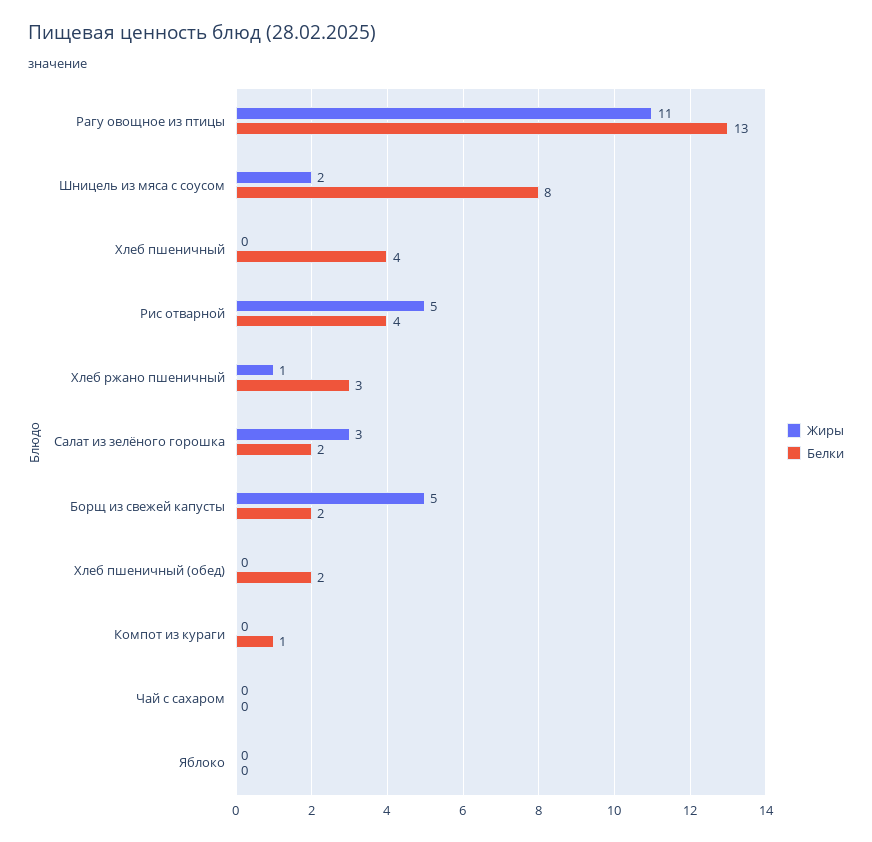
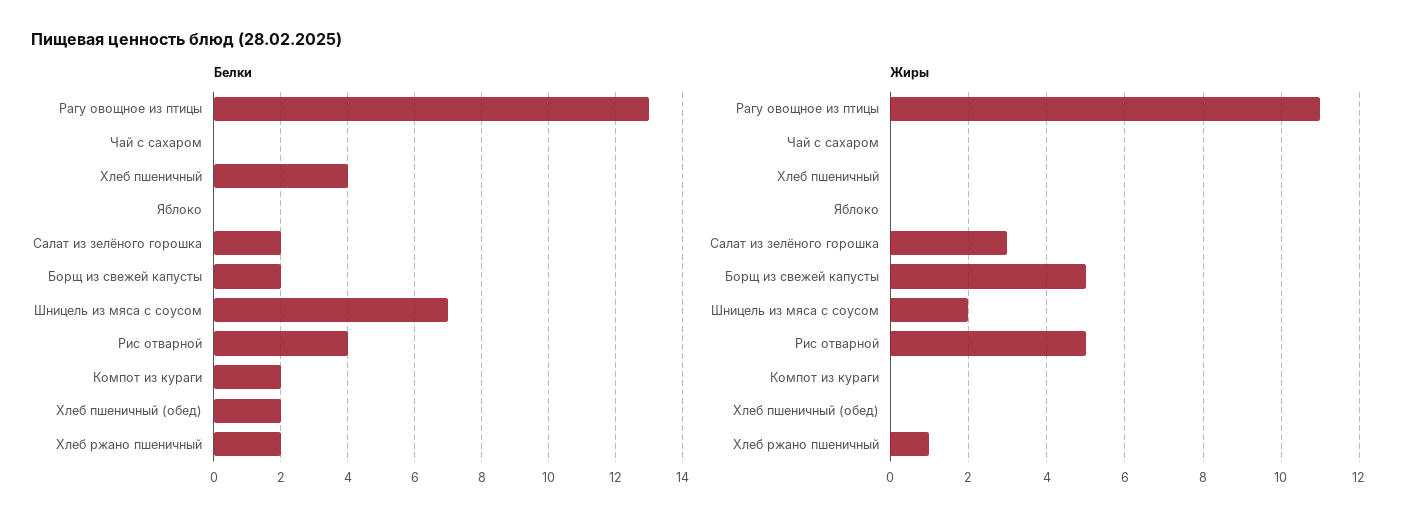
Белки, Шницель из мяса с соусом: 8 -> 7
Белки, Хлеб ржано пшеничный: 3 -> 2
Белки, Компот из кураги: 1 -> 2

